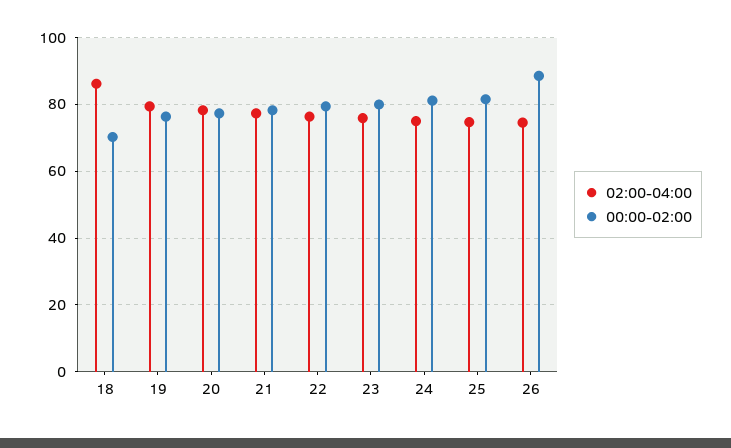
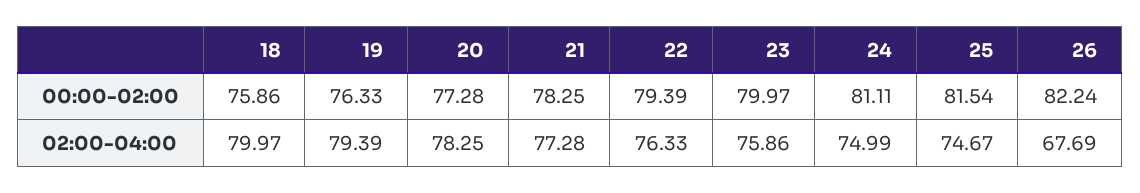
02:00-04:00, 18: 86 -> 79.97
00:00-02:00, 18: 70 -> 75.86
02:00-04:00, 26: 74 -> 67.69
00:00-02:00, 26: 88 -> 82.24

